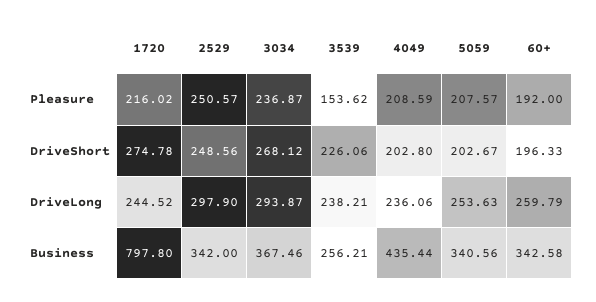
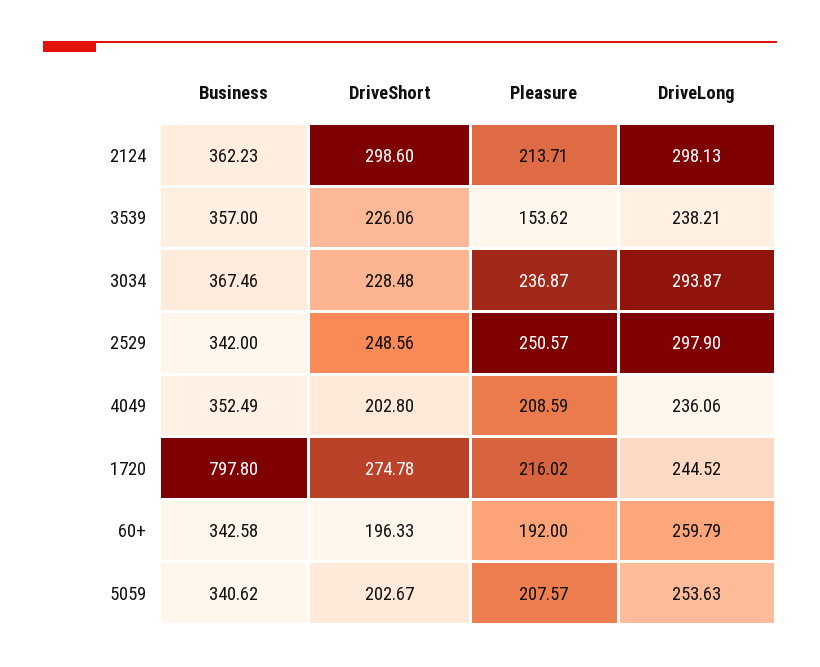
3034, DriveShort: 268.12 -> 228.48
3539, Business: 256.21 -> 357
4049, Business: 435.44 -> 352.49
5059, Business: 340.56 -> 340.62
2124, Business: none -> 362.23
2124, DriveShort: none -> 298.6
2124, Pleasure: none -> 213.71
2124, DriveLong: none -> 298.13

